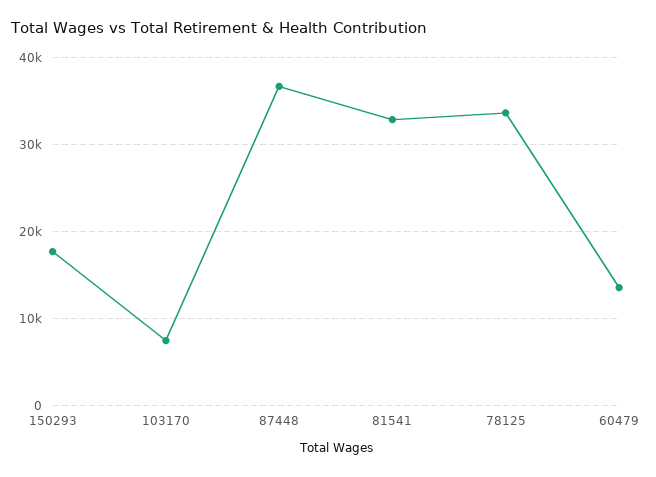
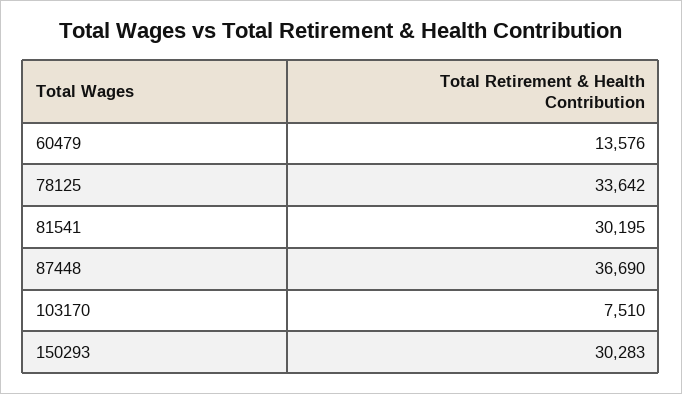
150293: 18000 -> 30283
81541: 33000 -> 30195

